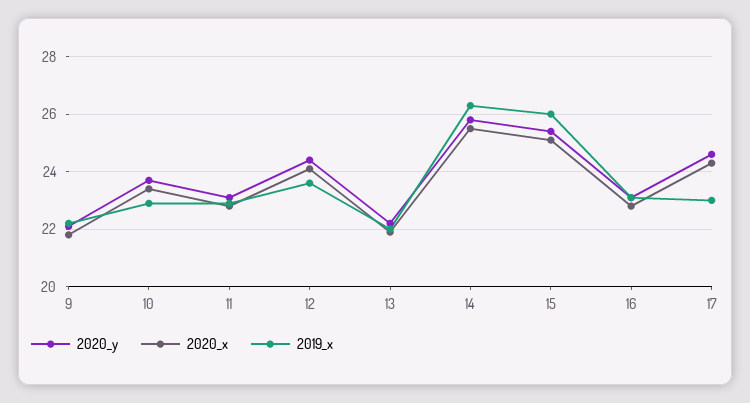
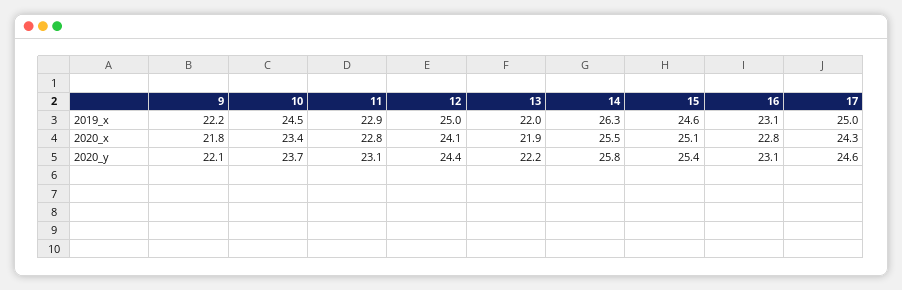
2019_x, 10: 23 -> 24.5
2019_x, 12: 23.5 -> 25
2019_x, 15: 26 -> 24.6
2019_x, 17: 23 -> 25

